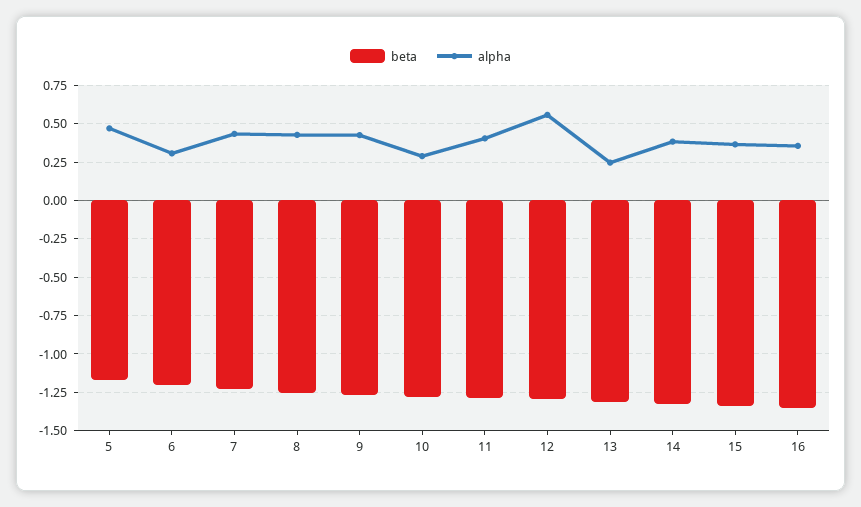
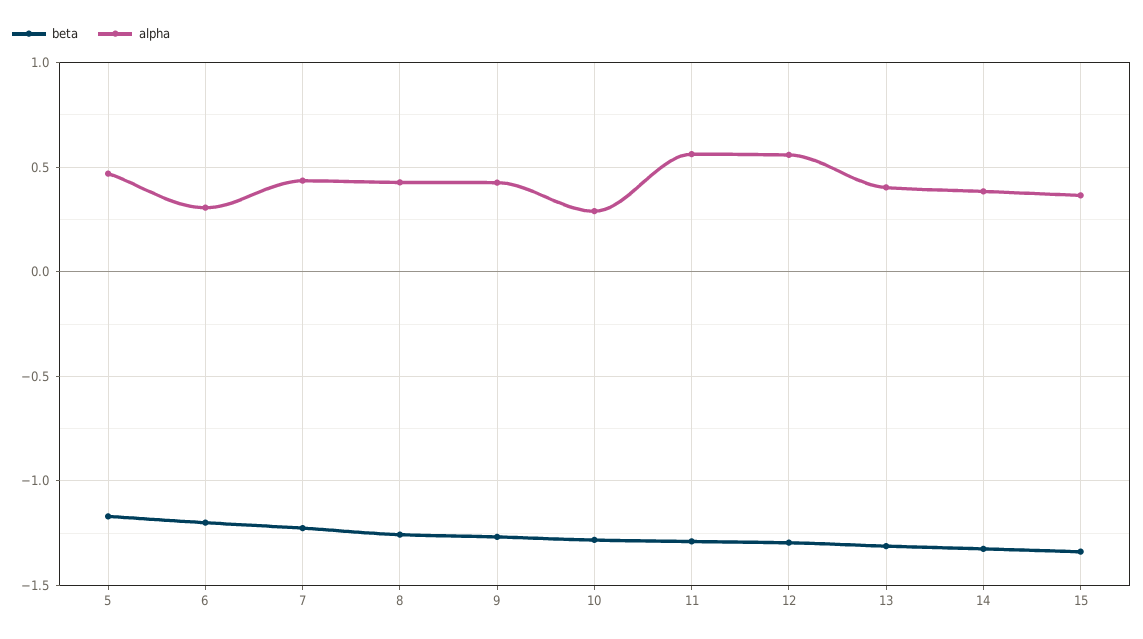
alpha, 11: 0.4 -> 0.55
alpha, 13: 0.25 -> 0.4
beta, 16: -1.35 -> none
alpha, 16: 0.35 -> none

